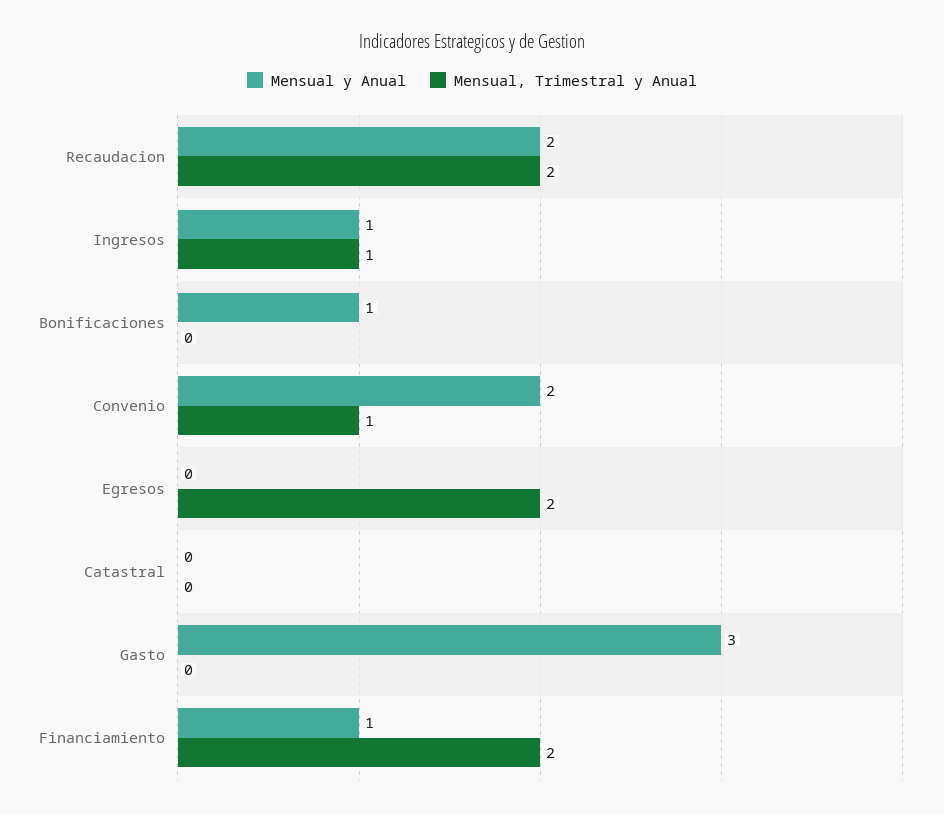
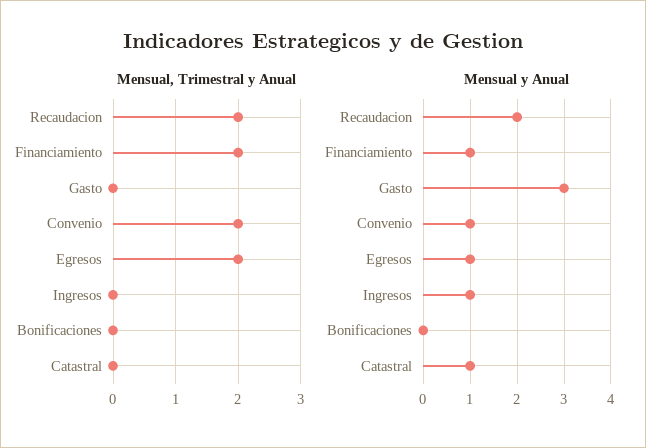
Mensual, Trimestral y Anual, Ingresos: 1 -> 0
Mensual y Anual, Bonificaciones: 1 -> 0
Mensual y Anual, Convenio: 2 -> 1
Mensual, Trimestral y Anual, Convenio: 1 -> 2
Mensual y Anual, Egresos: 0 -> 1
Mensual y Anual, Catastral: 0 -> 1

